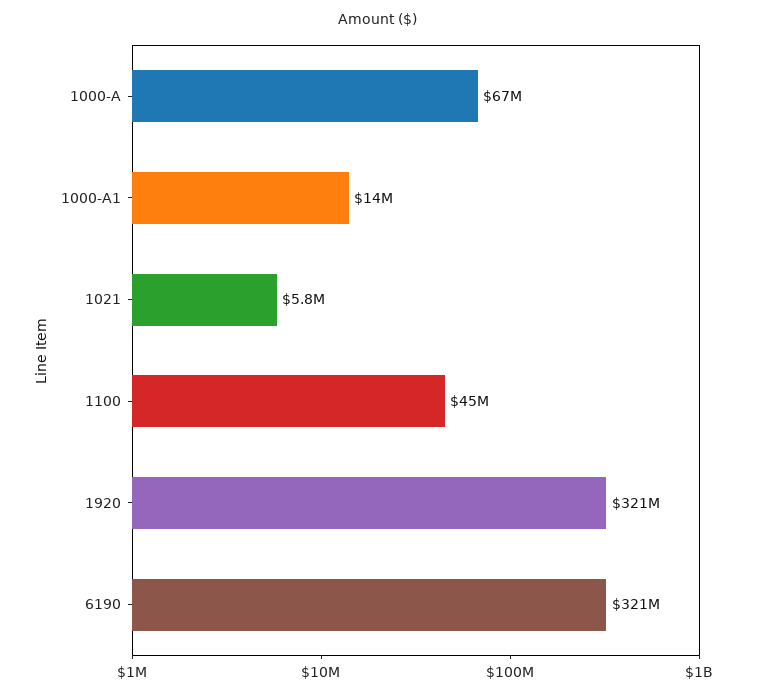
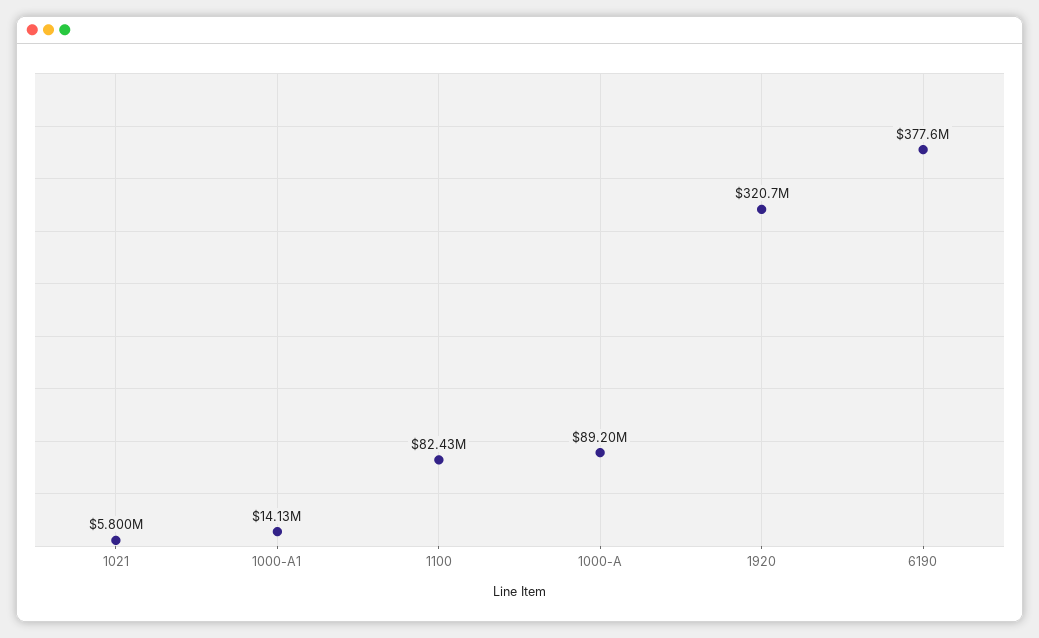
1000-A: 67000000 -> 89200000
1100: 45000000 -> 82430000
6190: 321000000 -> 377600000

